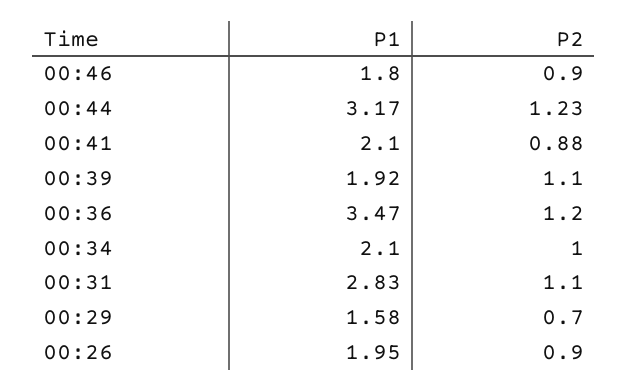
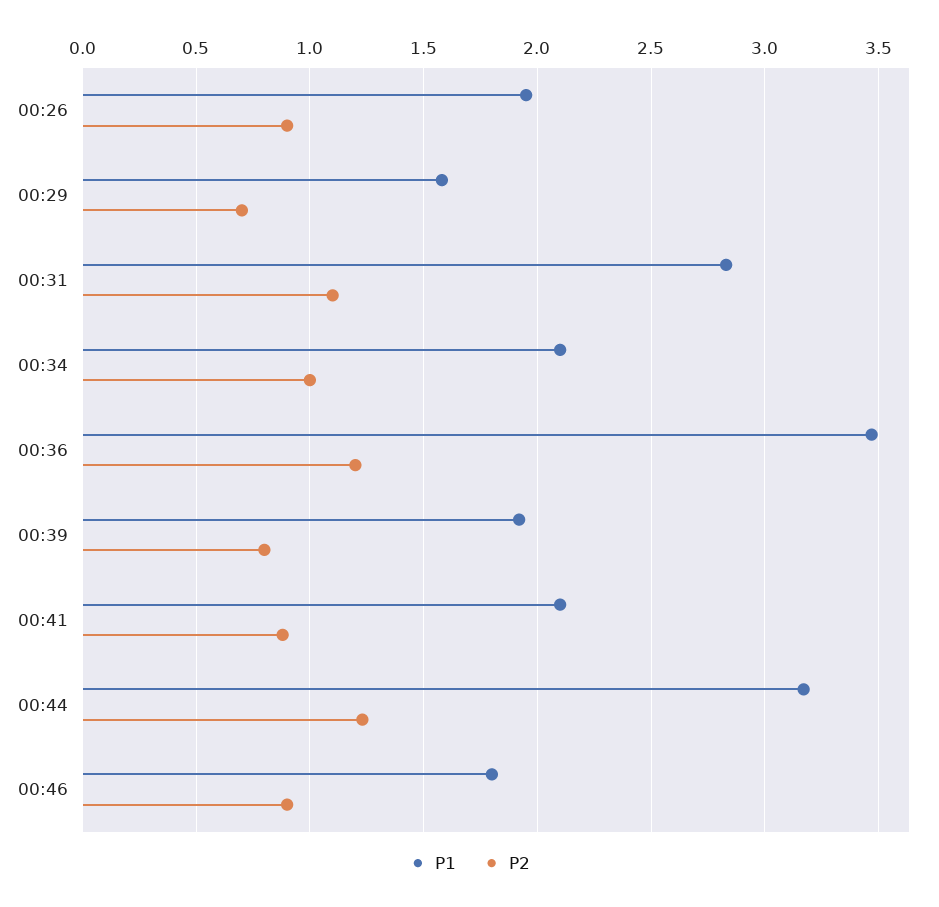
P2, 00:39: 1.1 -> 0.8

